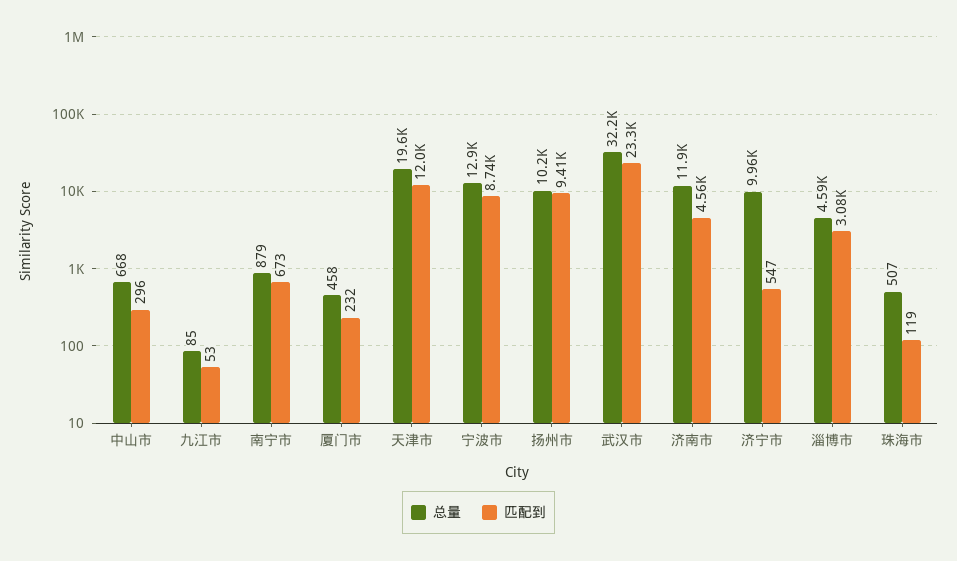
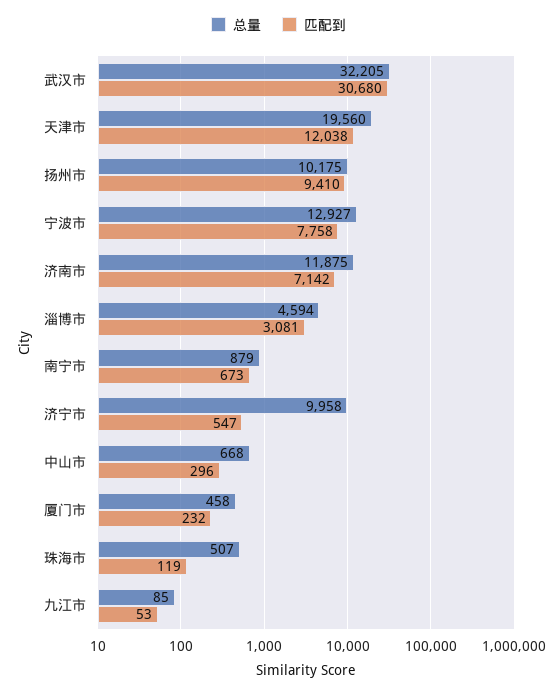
匹配到, 宁波市: 8740 -> 7758
匹配到, 武汉市: 23300 -> 30680
匹配到, 济南市: 4560 -> 7142

